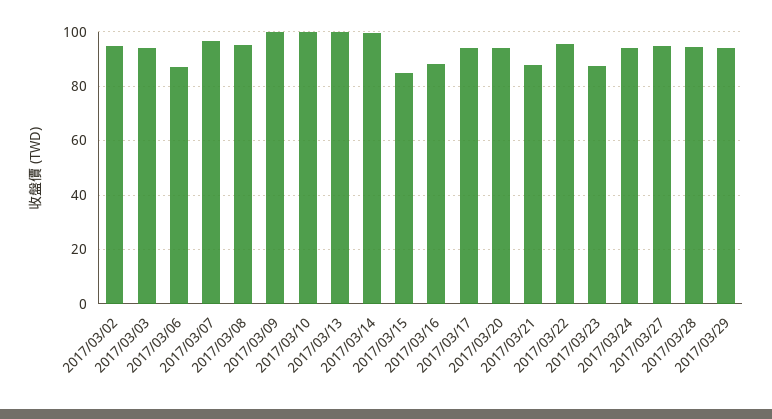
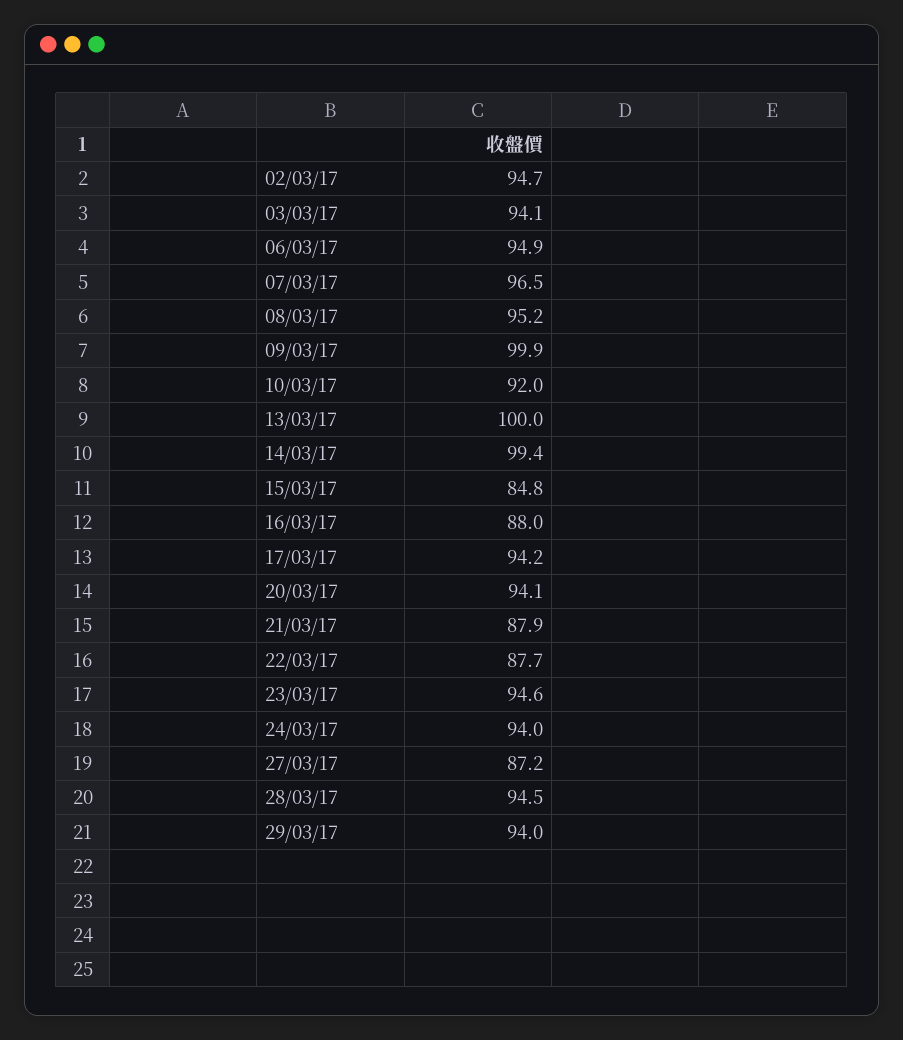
2017/03/06: 87.5 -> 94.9
2017/03/10: 100 -> 92
2017/03/22: 95 -> 87.7
2017/03/23: 87.5 -> 94.6
2017/03/27: 95 -> 87.2

